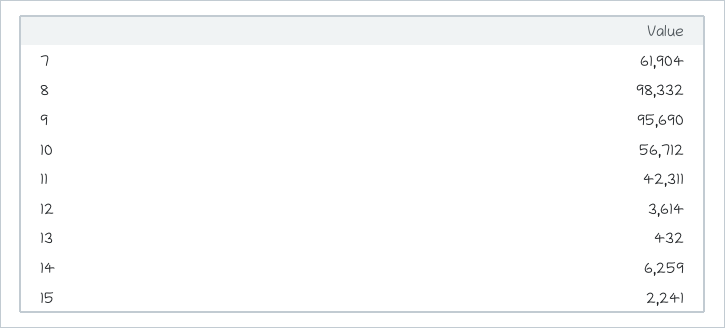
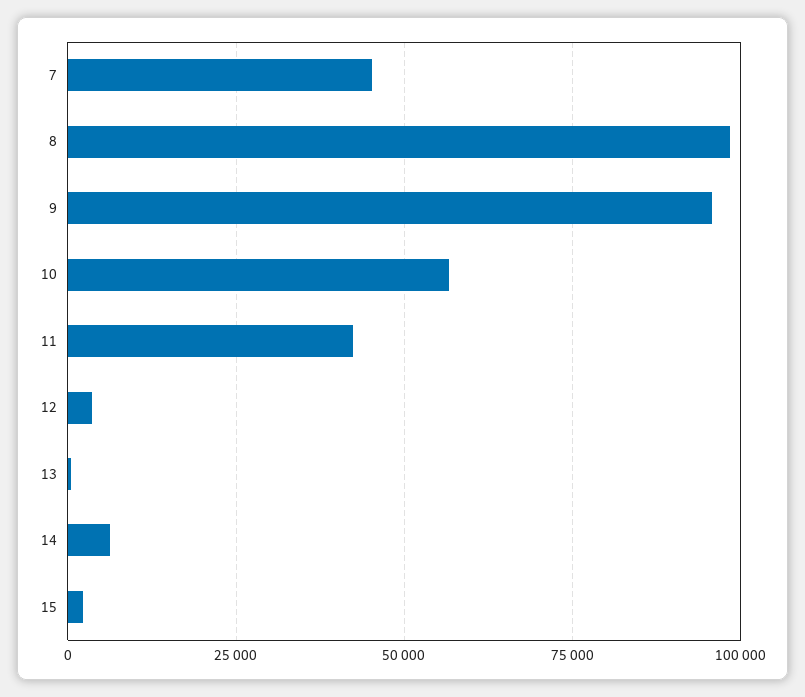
7: 61904 -> 45000

